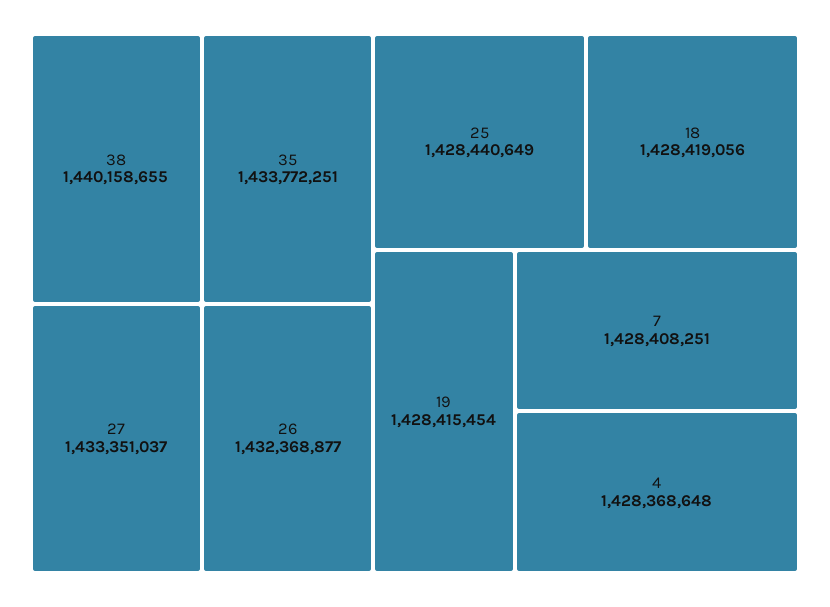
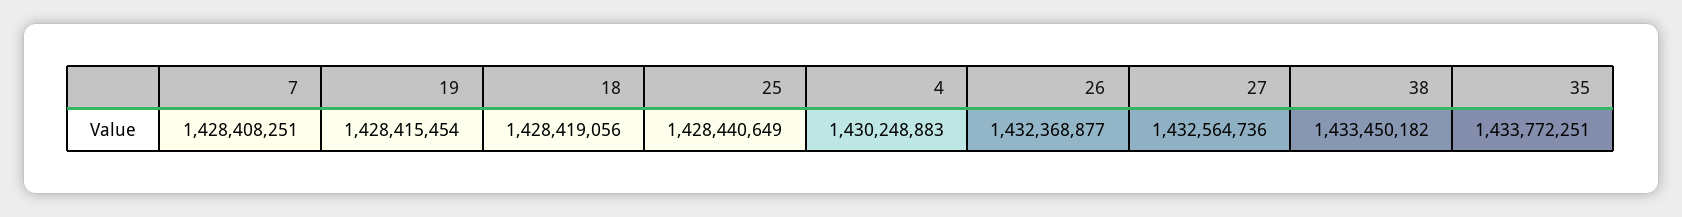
38: 1440158655 -> 1433450182
27: 1433351037 -> 1432564736
4: 1428368648 -> 1430248883

